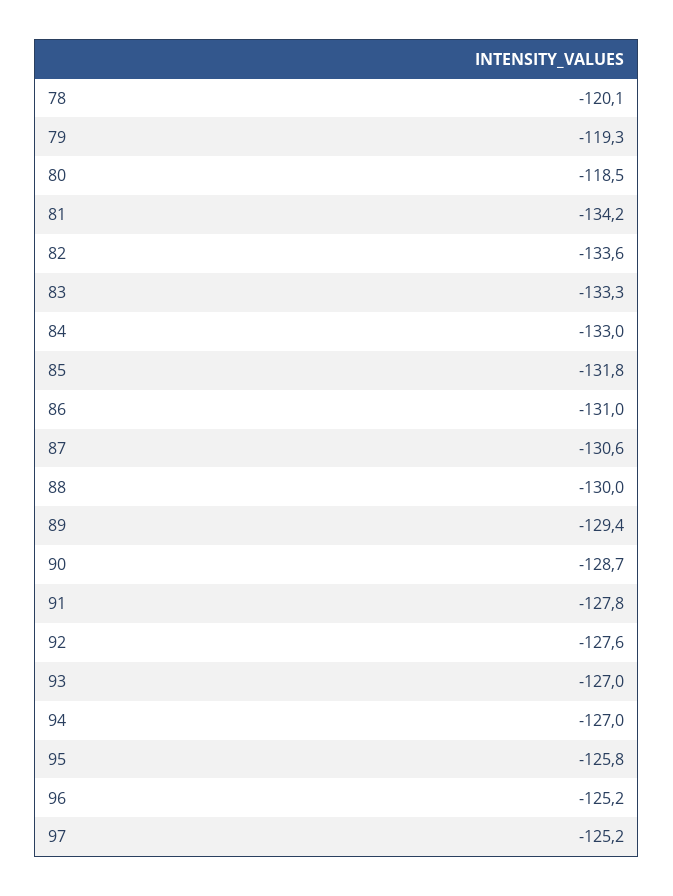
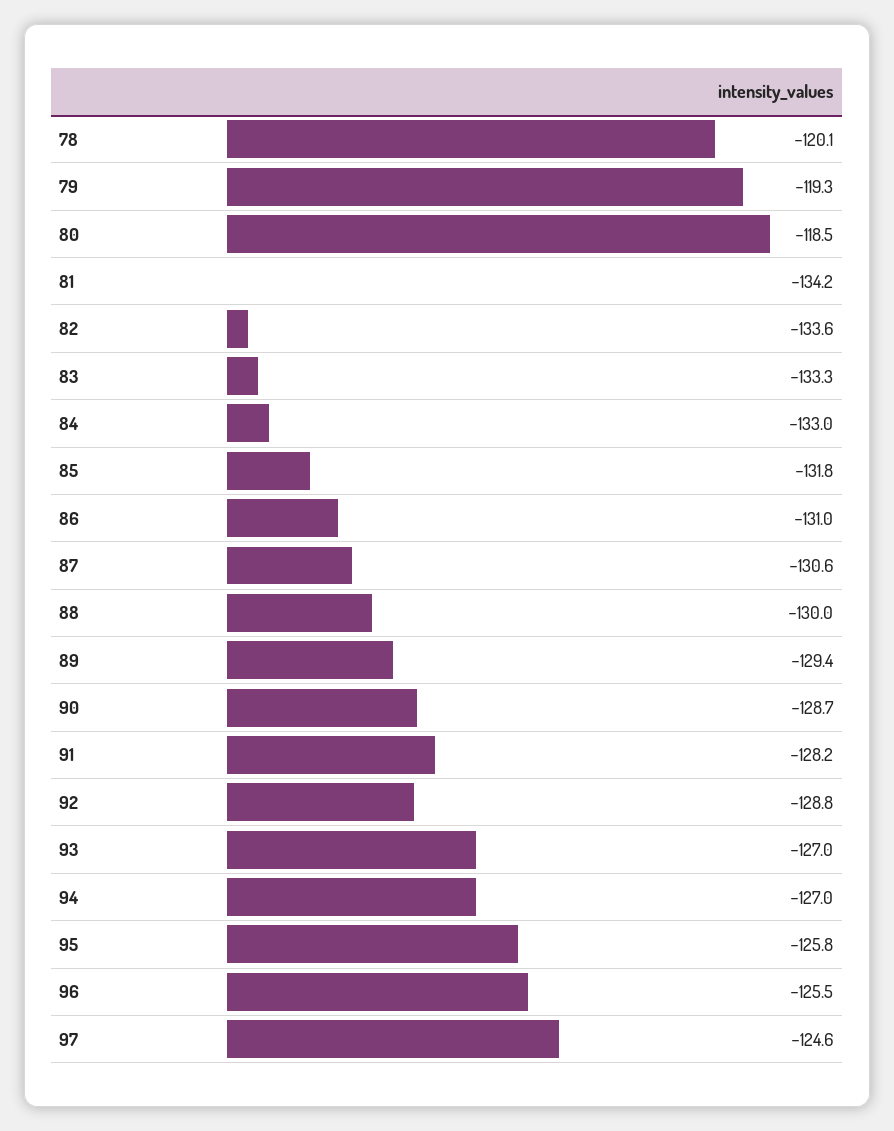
91: -127.8 -> -128.2
92: -127.6 -> -128.8
96: -125.2 -> -125.5
97: -125.2 -> -124.6

